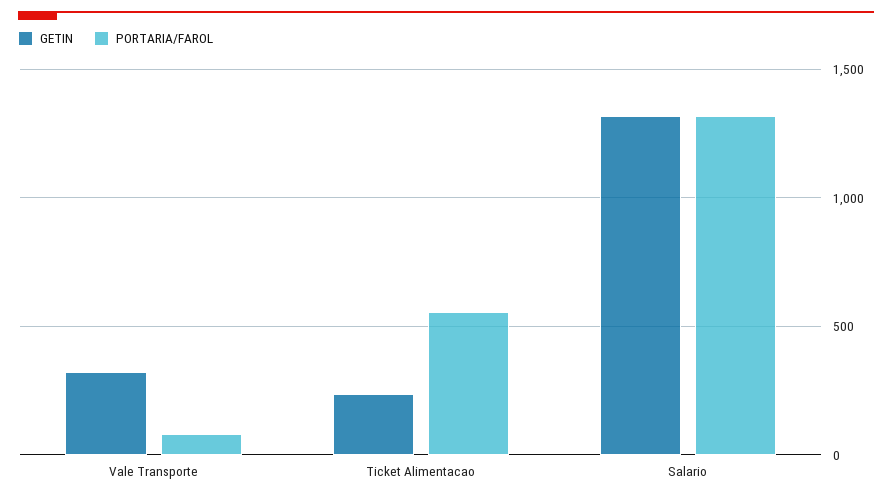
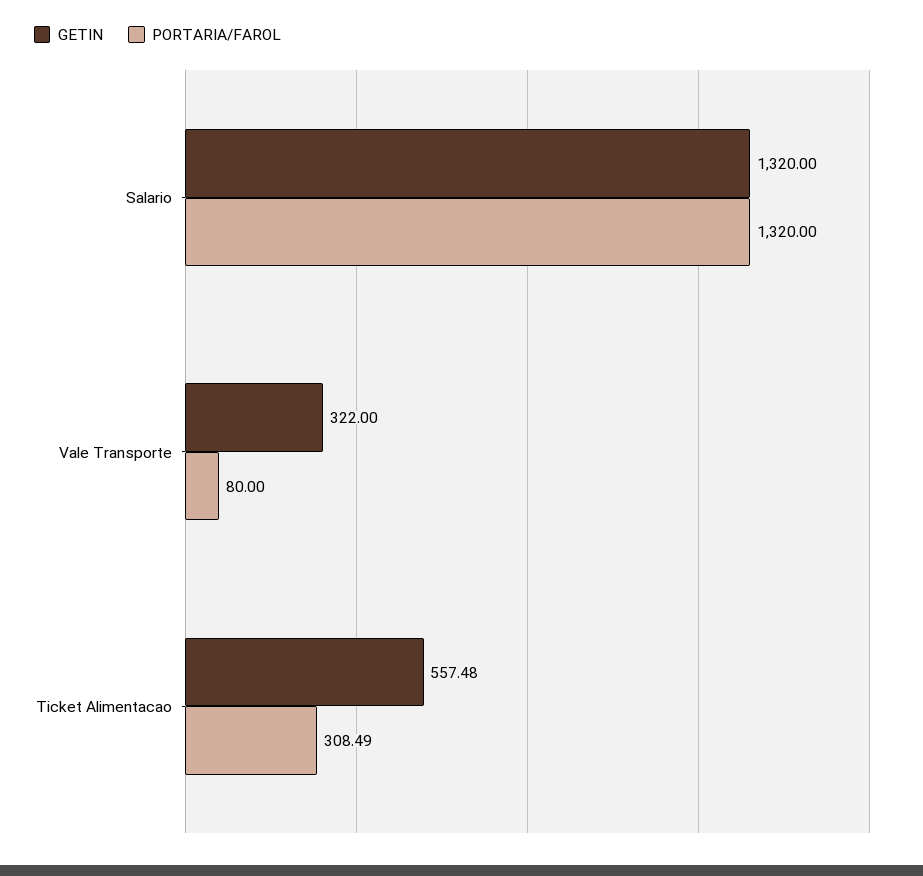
GETIN, Ticket Alimentacao: 250 -> 557.48
PORTARIA/FAROL, Ticket Alimentacao: 550 -> 308.49

